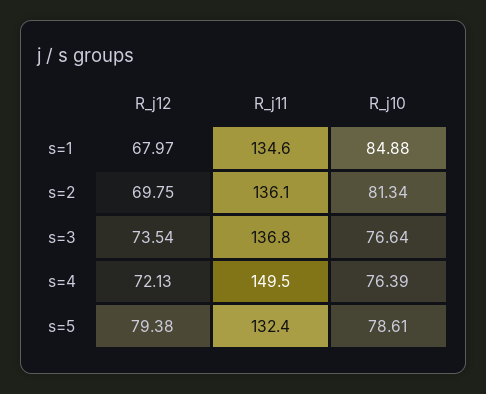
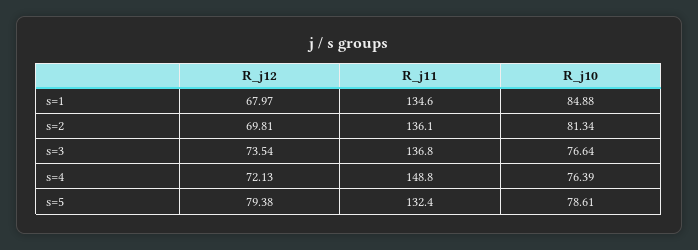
R_j12, s=2: 69.75 -> 69.81
R_j11, s=4: 149.5 -> 148.8

